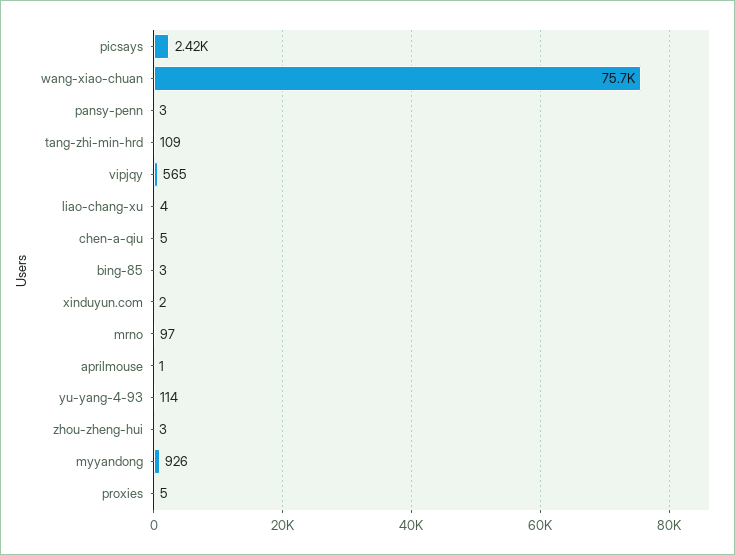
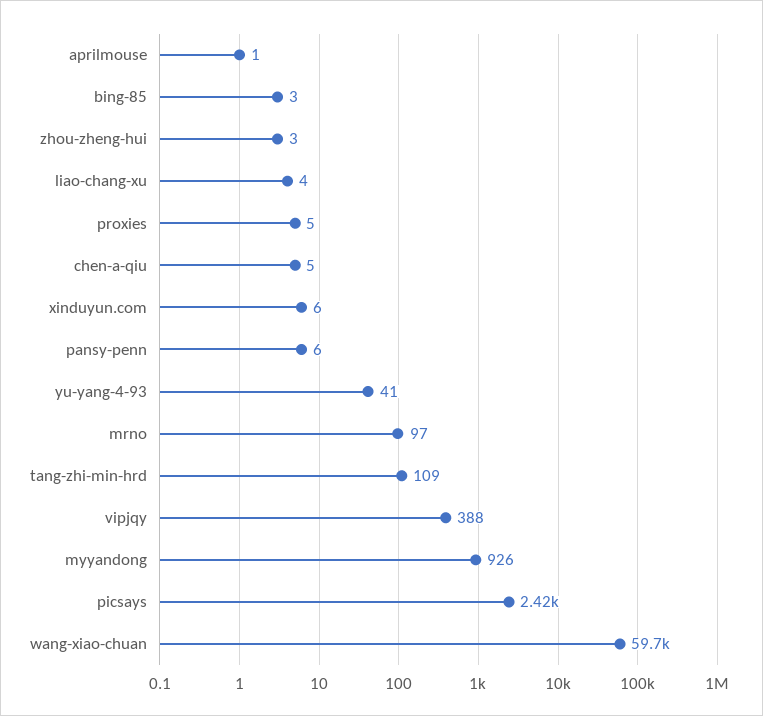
wang-xiao-chuan: 75700 -> 59700
pansy-penn: 3 -> 6
vipjqy: 565 -> 388
xinduyun.com: 2 -> 6
yu-yang-4-93: 114 -> 41

